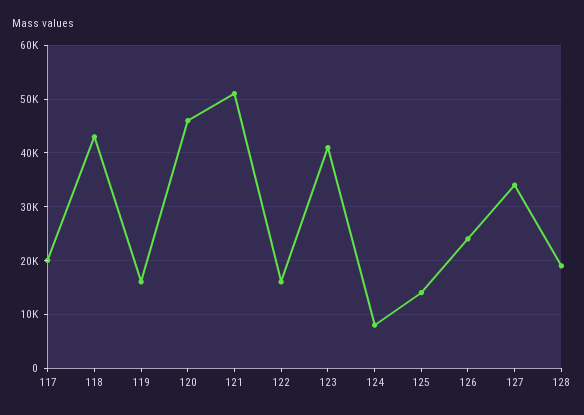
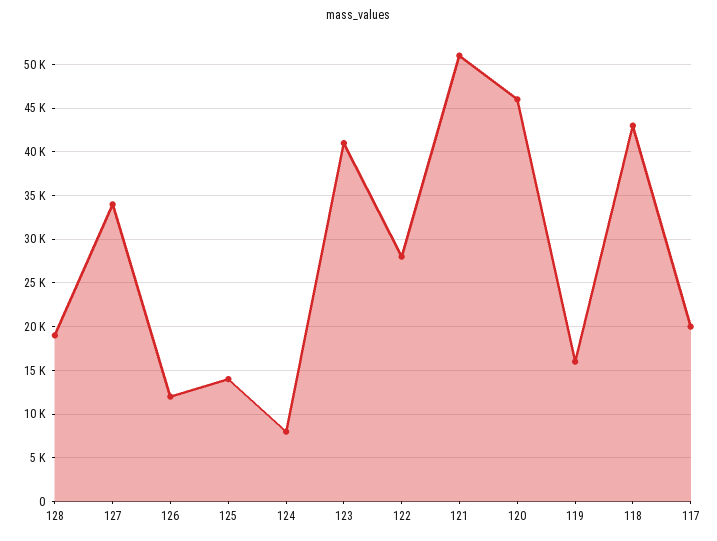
122: 16000 -> 28000
126: 24000 -> 12000

